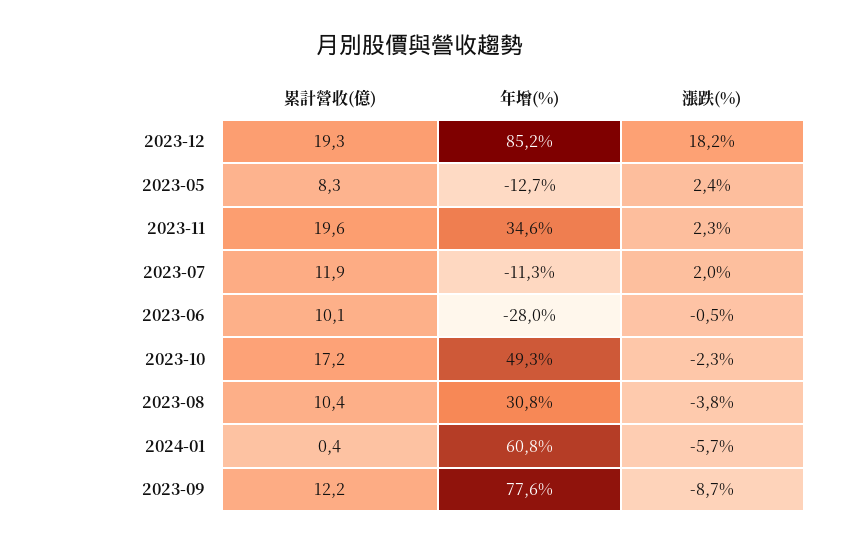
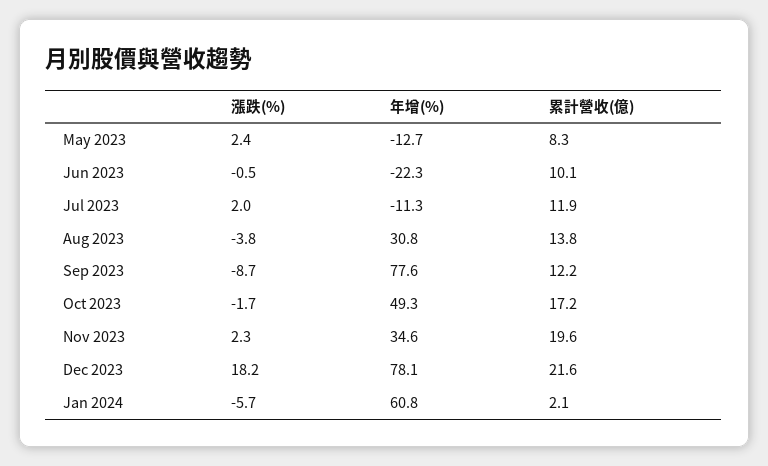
累計營收(億), 2023-12: 19.3 -> 21.6
年增(%), 2023-12: 85.2 -> 78.1
年增(%), 2023-06: -28 -> -22.3
漲跌(%), 2023-10: -2.3 -> -1.7
累計營收(億), 2023-08: 10.4 -> 13.8
累計營收(億), 2024-01: 0.4 -> 2.1

